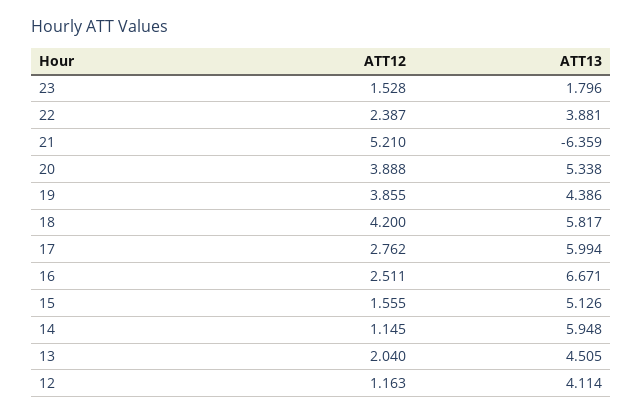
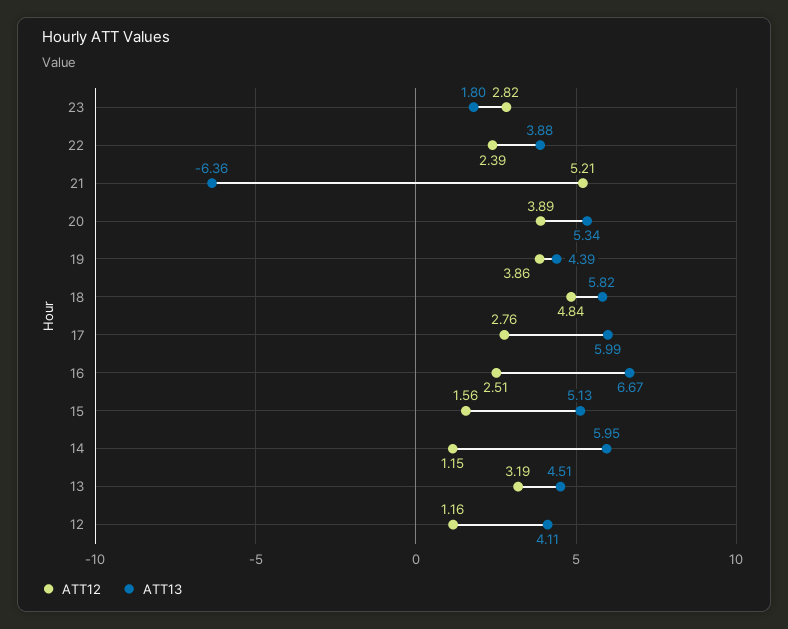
ATT12, 23: 1.528 -> 2.82
ATT12, 18: 4.2 -> 4.84
ATT12, 13: 2.04 -> 3.19

